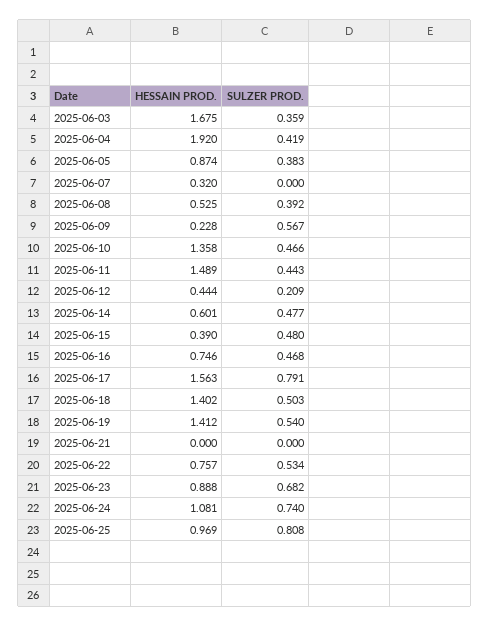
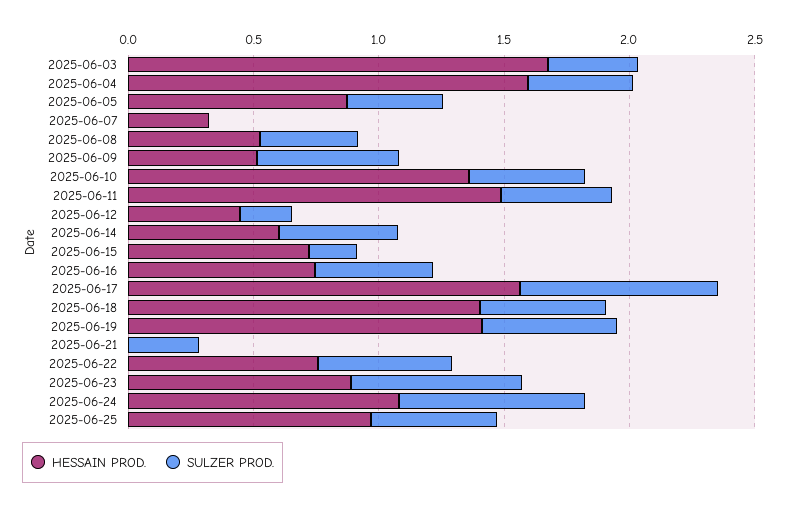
HESSAIN PROD., 2025-06-04: 1.92 -> 1.6
HESSAIN PROD., 2025-06-09: 0.228 -> 0.5
HESSAIN PROD., 2025-06-15: 0.39 -> 0.7
SULZER PROD., 2025-06-15: 0.48 -> 0.2
SULZER PROD., 2025-06-21: 0 -> 0.3
SULZER PROD., 2025-06-25: 0.808 -> 0.5

